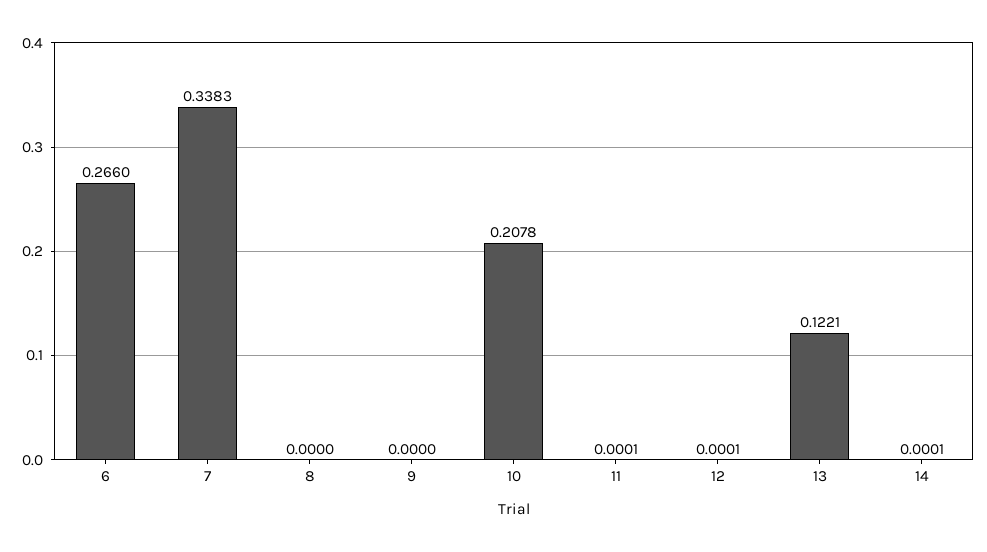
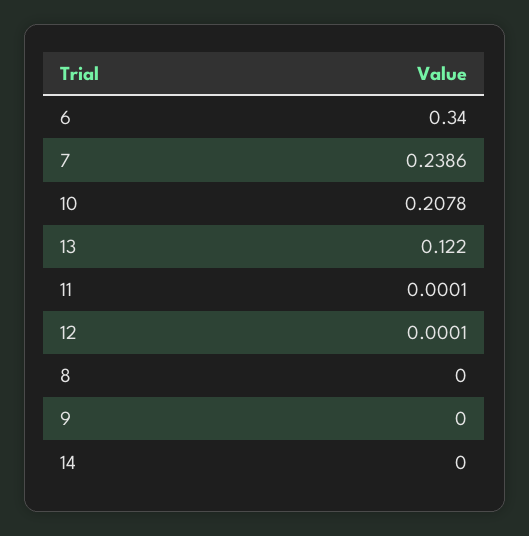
6: 0.266 -> 0.34
7: 0.3383 -> 0.2386
13: 0.1221 -> 0.122
14: 0.0001 -> 0

